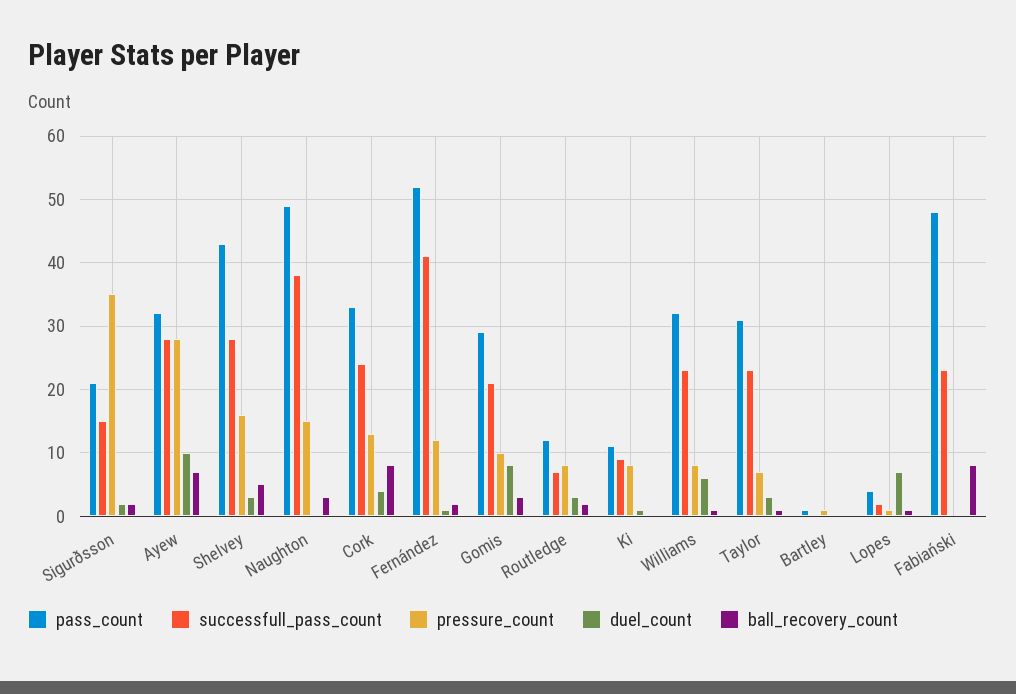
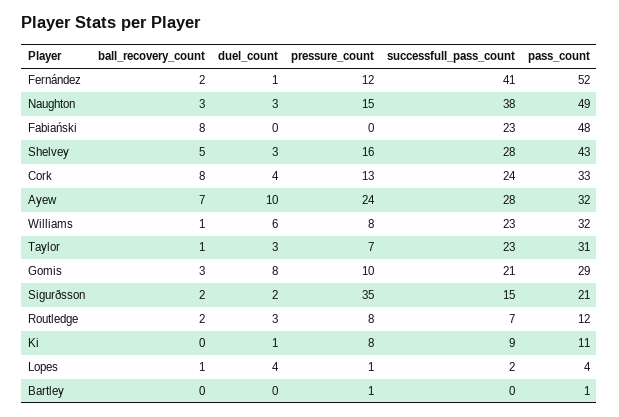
pressure_count, Ayew: 28 -> 24
duel_count, Naughton: 0 -> 3
duel_count, Lopes: 7 -> 4

